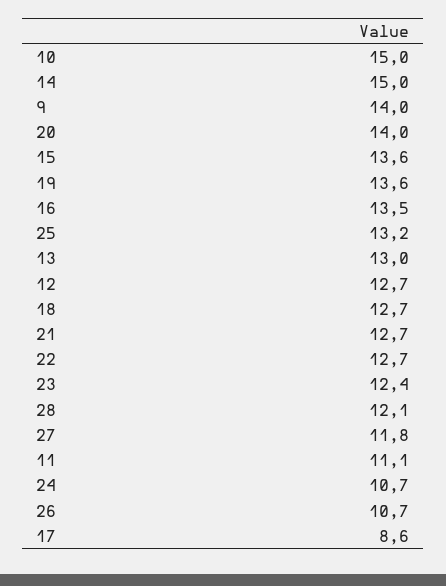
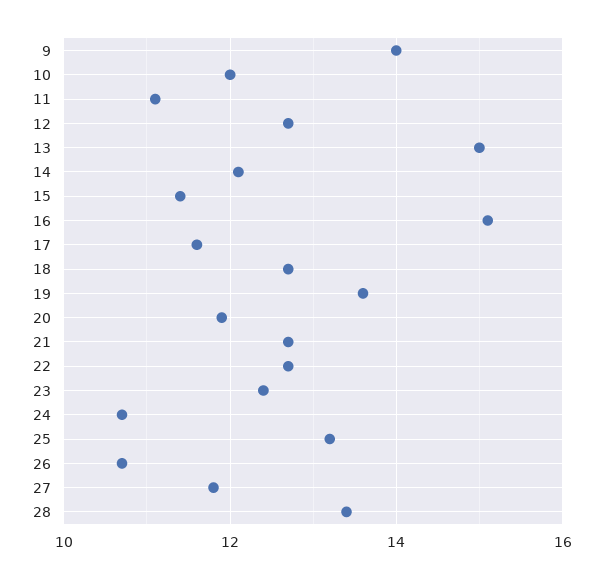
10: 15 -> 12
14: 15 -> 12
20: 14 -> 12
15: 13.6 -> 11.5
16: 13.5 -> 15
13: 13 -> 15
28: 12.1 -> 13.5
17: 8.6 -> 11.5

